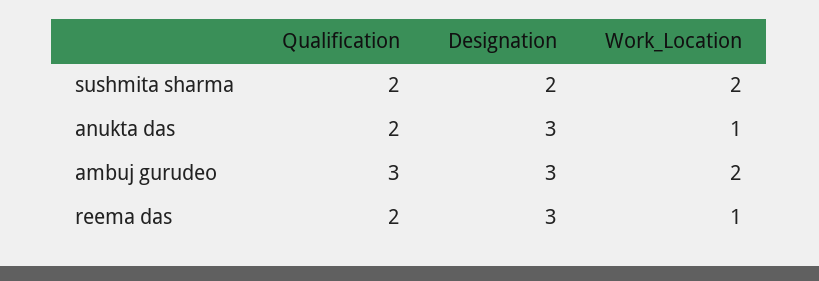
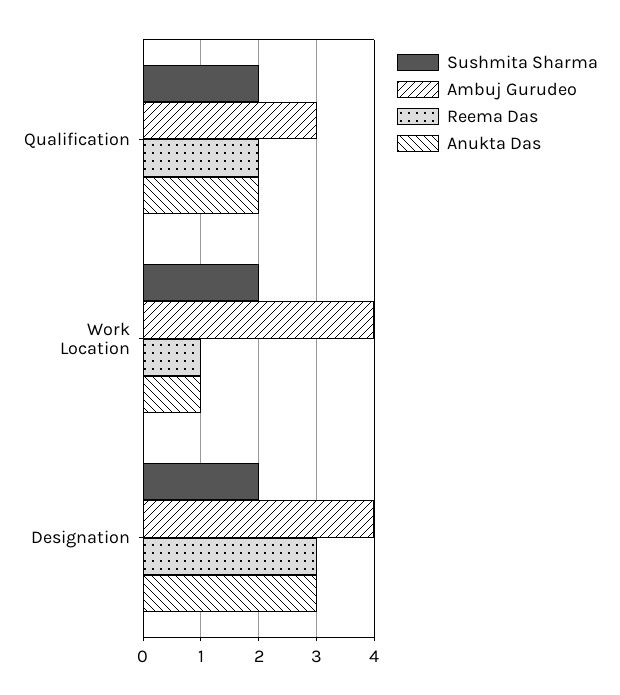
ambuj gurudeo, Designation: 3 -> 4
ambuj gurudeo, Work_Location: 2 -> 4

